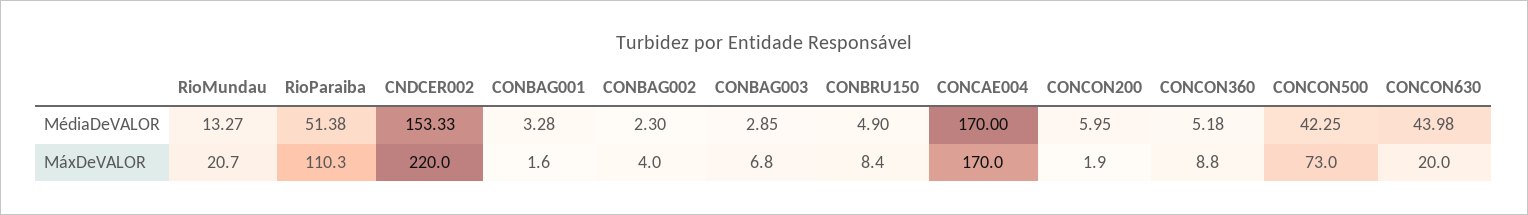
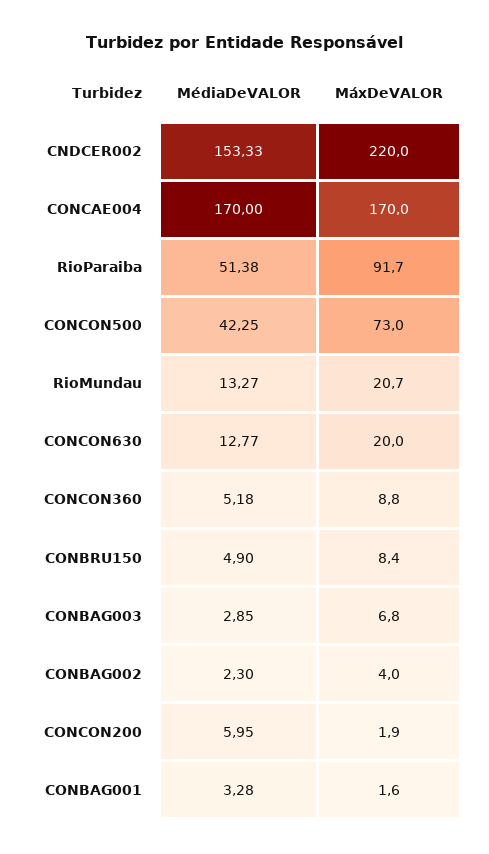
CONCON630, MédiaDeVALOR: 43.98 -> 12.77
RioParaiba, MáxDeVALOR: 110.3 -> 91.7

